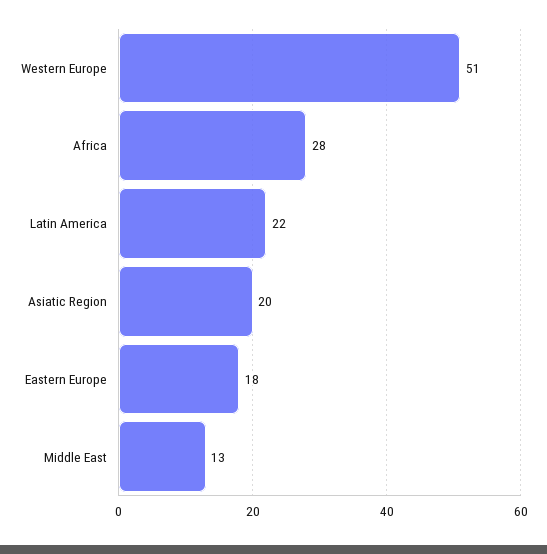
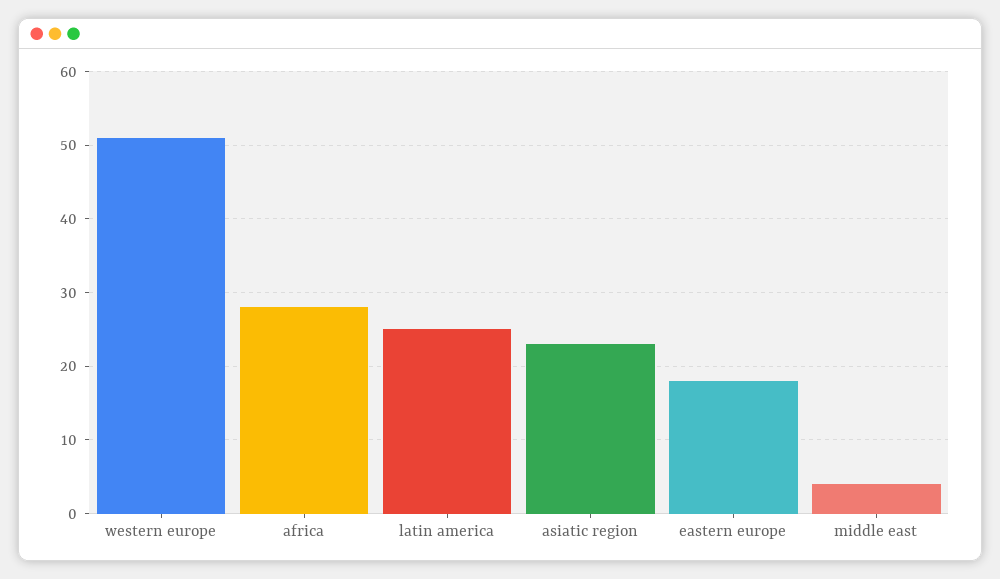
Latin America: 22 -> 25
Asiatic Region: 20 -> 23
Middle East: 13 -> 4

